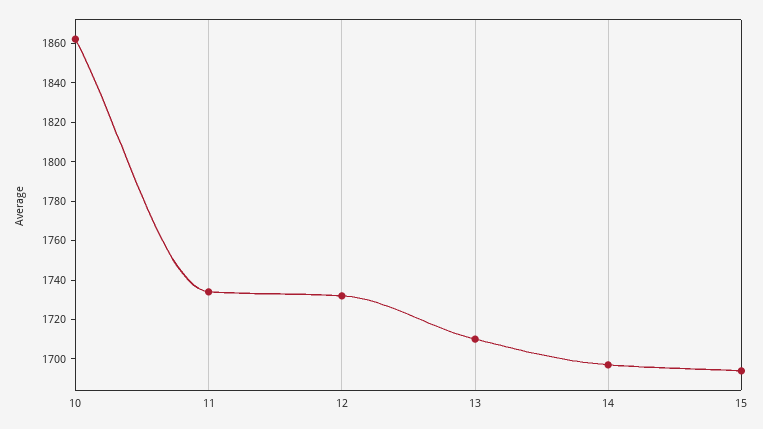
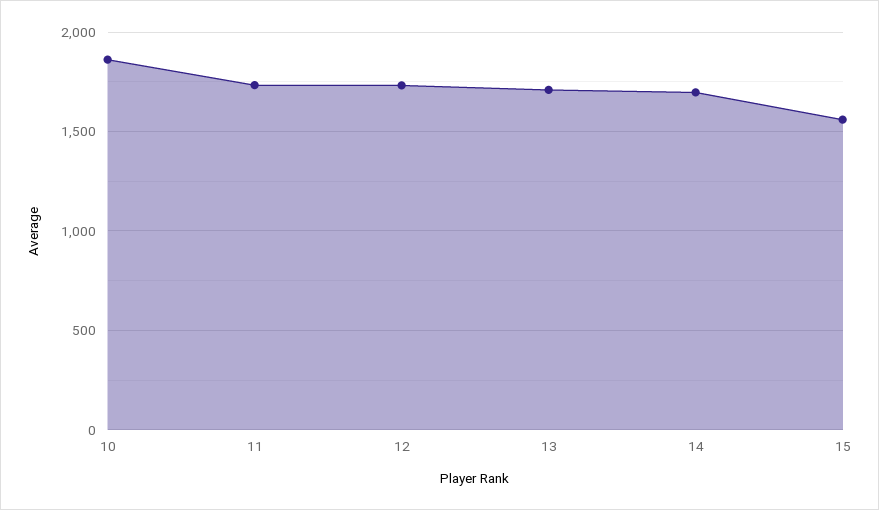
15: 1695 -> 1550

